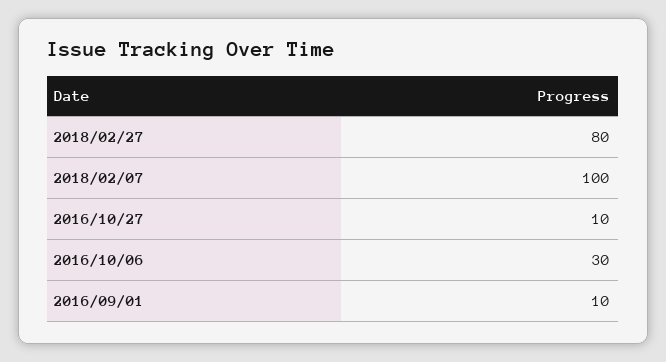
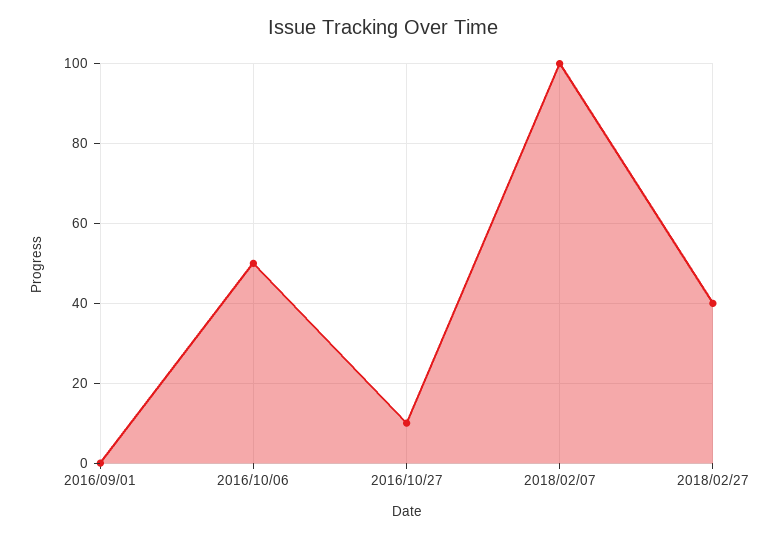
2018/02/27: 80 -> 40
2016/10/06: 30 -> 50
2016/09/01: 10 -> 0

